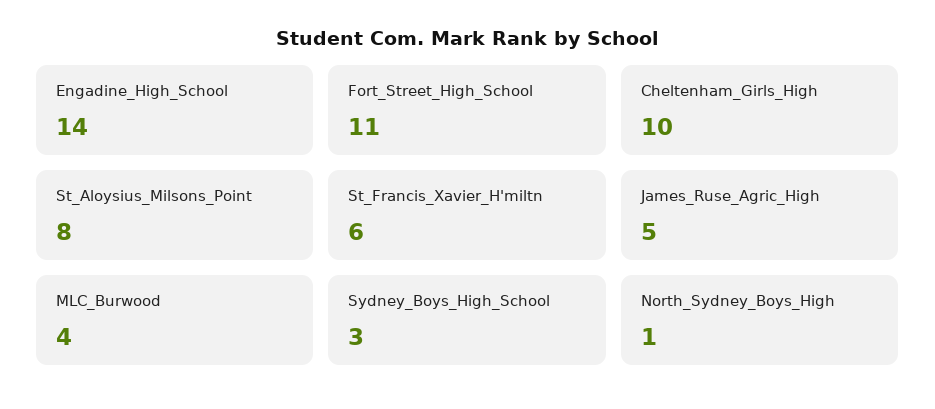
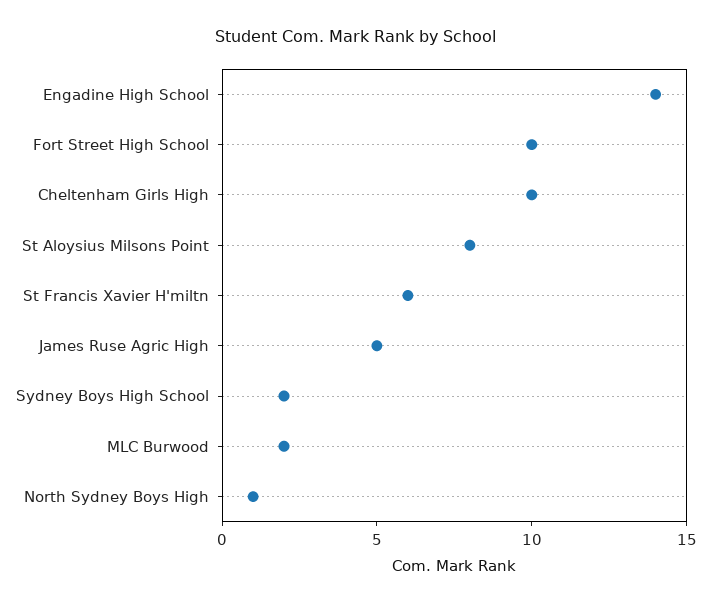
Fort_Street_High_School: 11 -> 10
MLC_Burwood: 4 -> 2
Sydney_Boys_High_School: 3 -> 2

